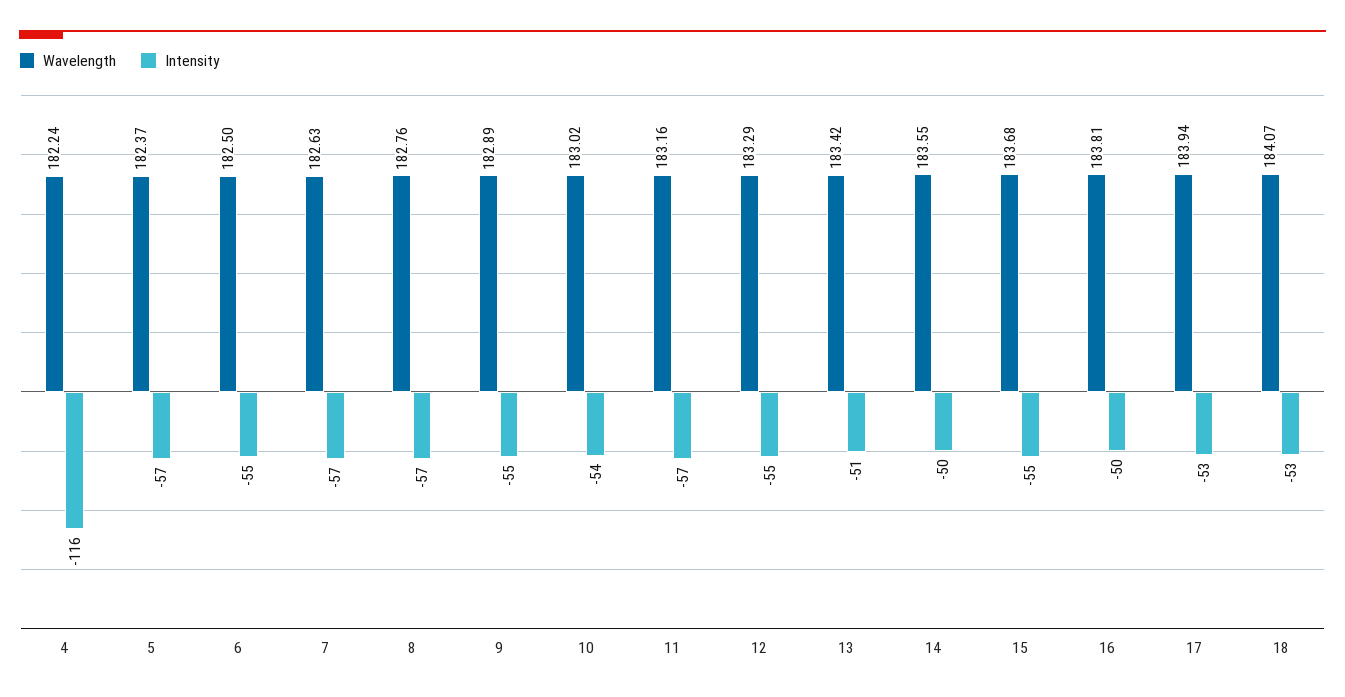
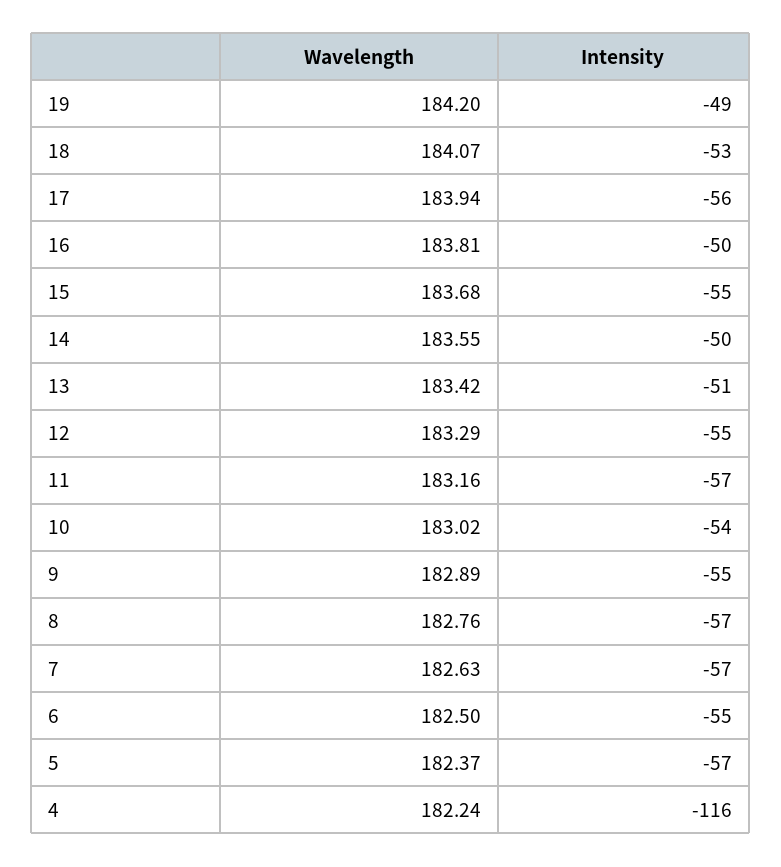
Intensity, 17: -53 -> -56
Wavelength, 19: none -> 184.2
Intensity, 19: none -> -49

